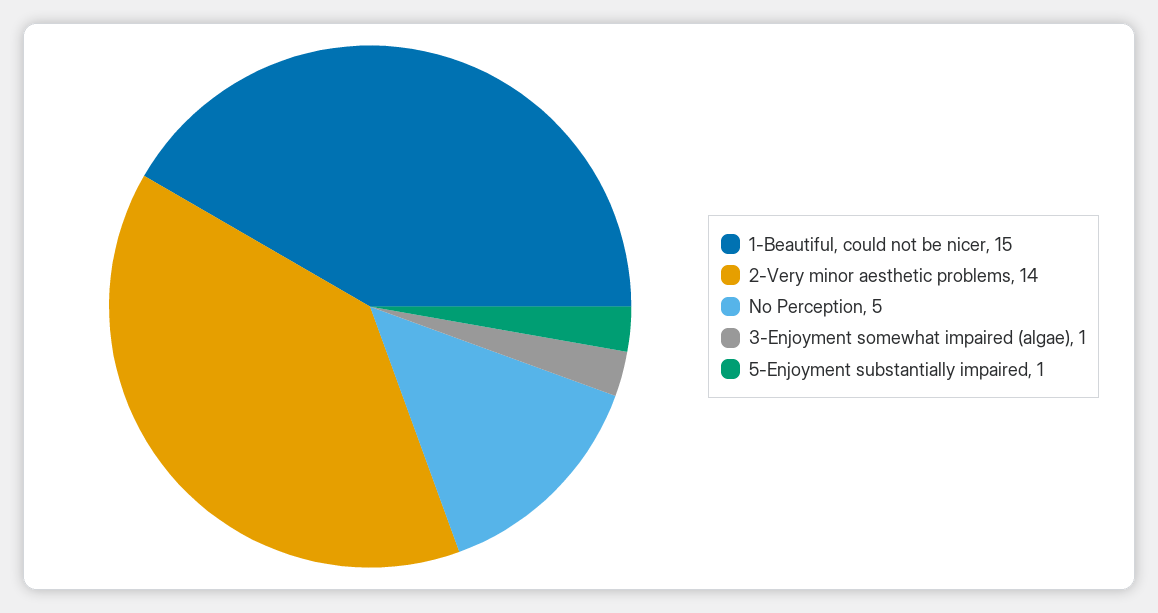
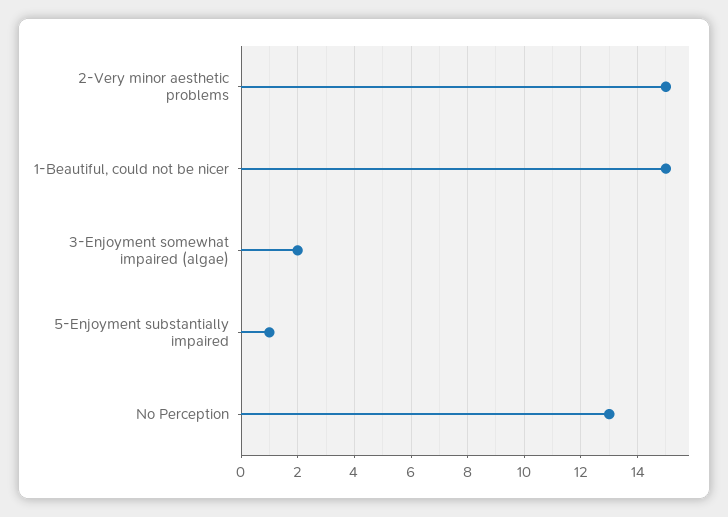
2-Very minor aesthetic problems: 14 -> 15
No Perception: 5 -> 13
3-Enjoyment somewhat impaired (algae): 1 -> 2

